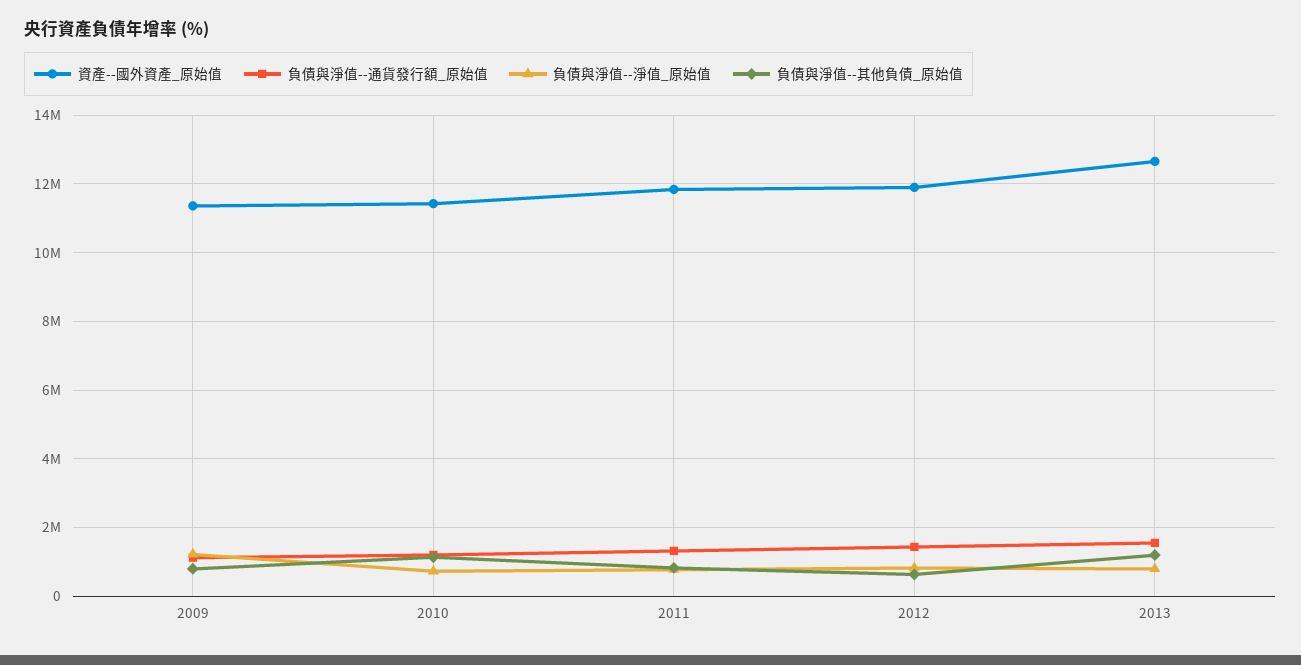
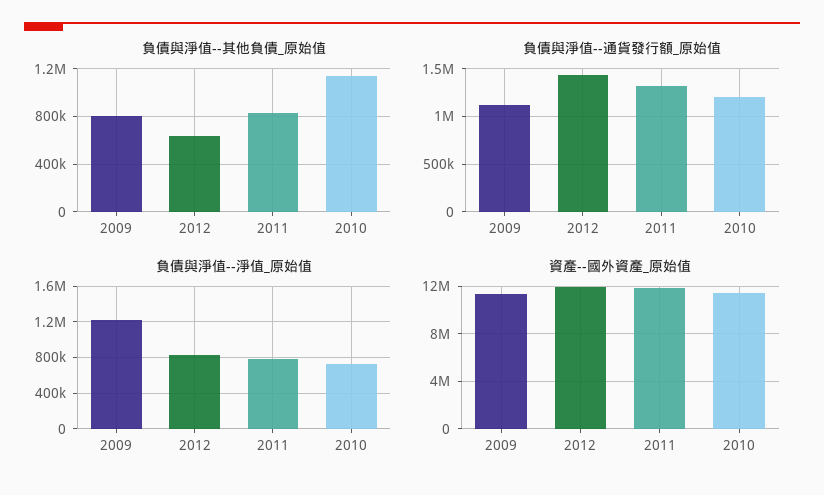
資產--國外資產_原始值, 2013: 12600000 -> none
負債與淨值--通貨發行額_原始值, 2013: 1600000 -> none
負債與淨值--淨值_原始值, 2013: 800000 -> none
負債與淨值--其他負債_原始值, 2013: 1200000 -> none

